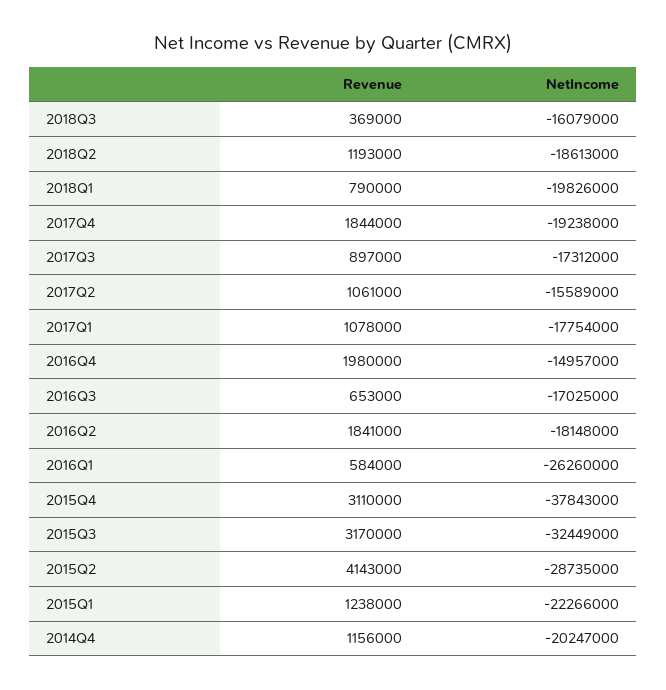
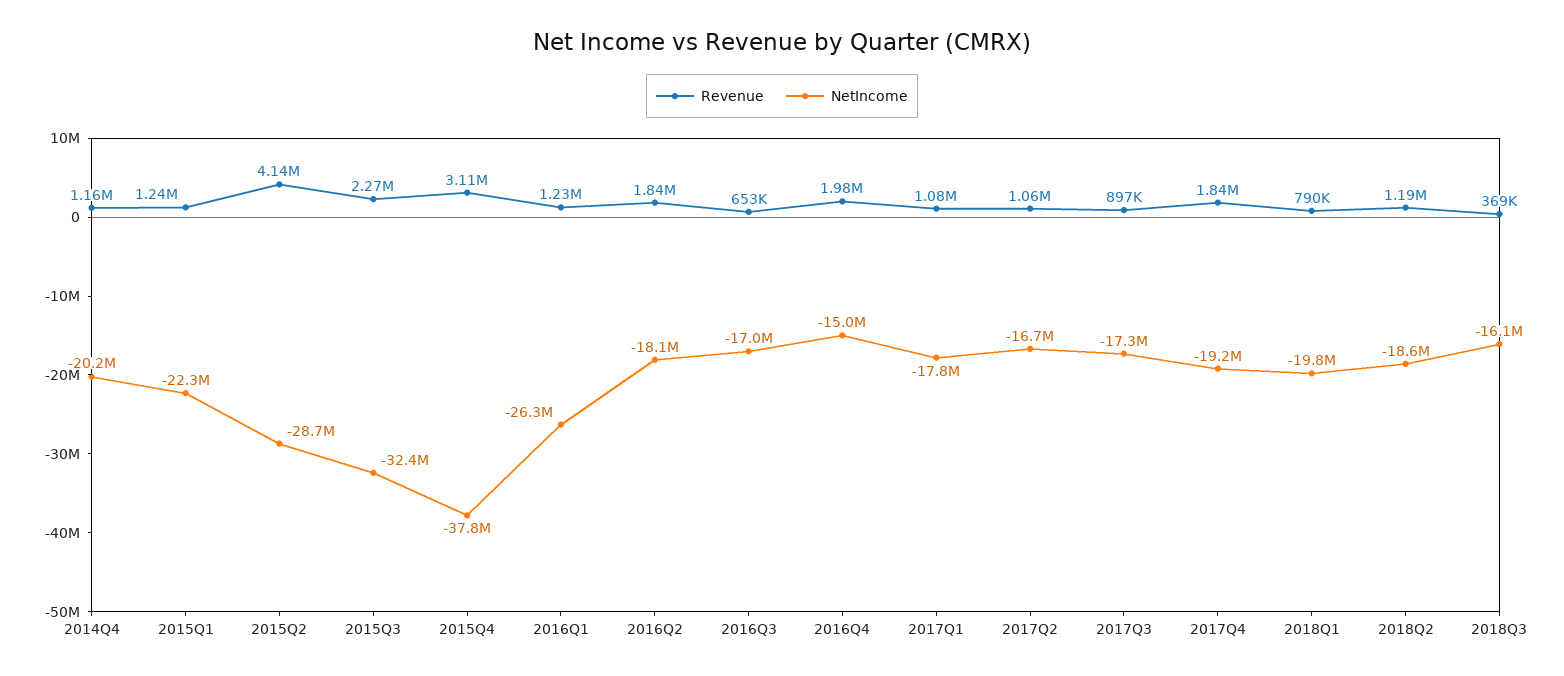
NetIncome, 2017Q2: -15589000 -> -16700000
Revenue, 2016Q1: 584000 -> 1230000
Revenue, 2015Q3: 3170000 -> 2270000

